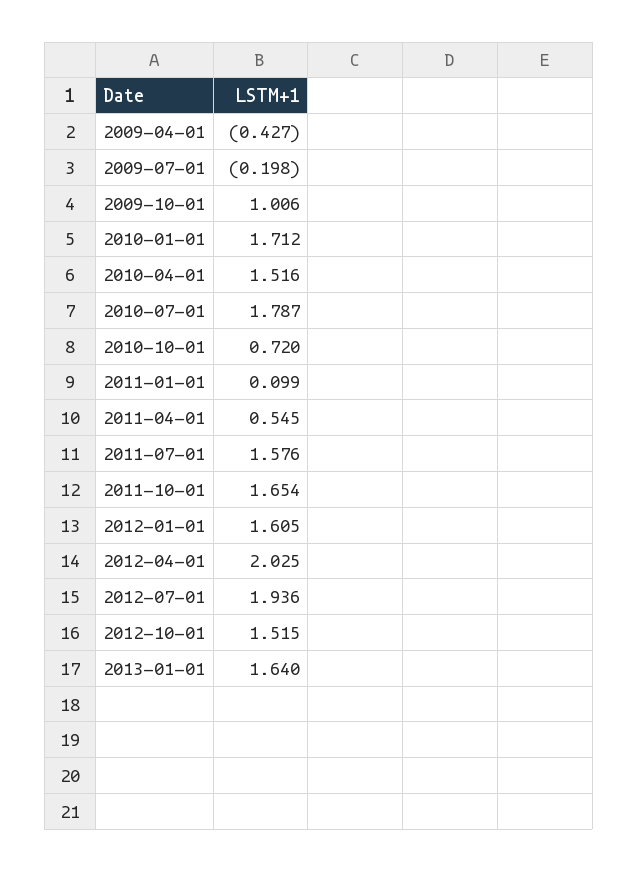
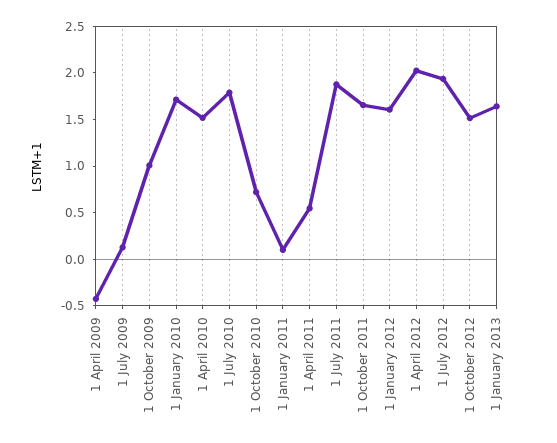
2009-07-01: -0.198 -> 0.1
2011-07-01: 1.576 -> 1.9

